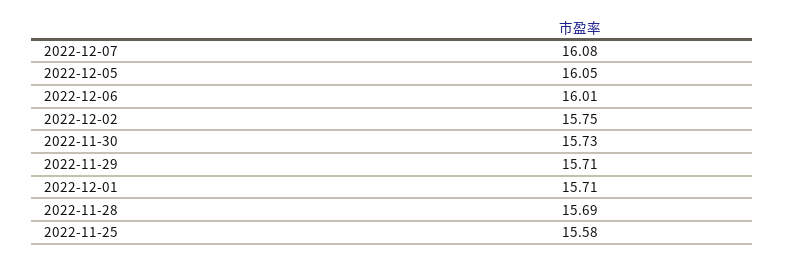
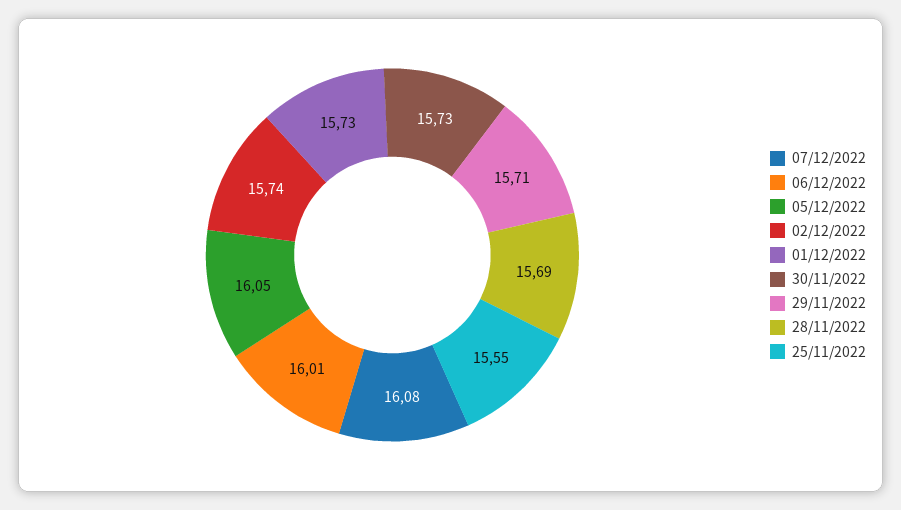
2022-12-02: 15.75 -> 15.74
2022-12-01: 15.71 -> 15.73
2022-11-25: 15.58 -> 15.55

